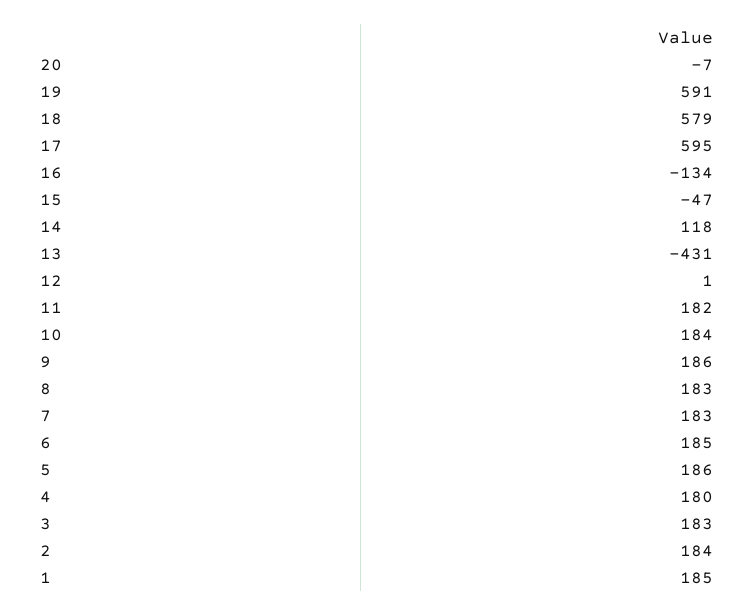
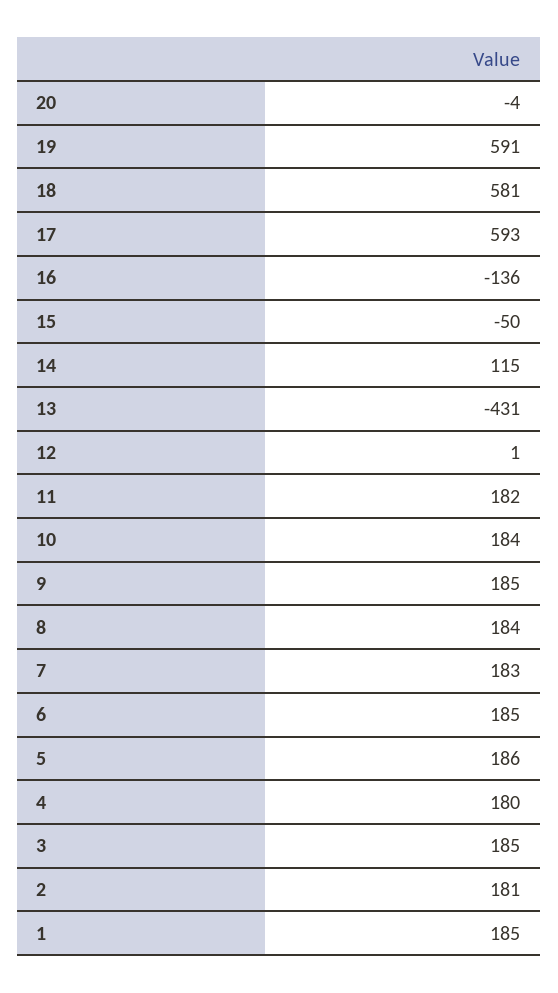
20: -7 -> -4
18: 579 -> 581
17: 595 -> 593
16: -134 -> -136
15: -47 -> -50
14: 118 -> 115
9: 186 -> 185
8: 183 -> 184
3: 183 -> 185
2: 184 -> 181

